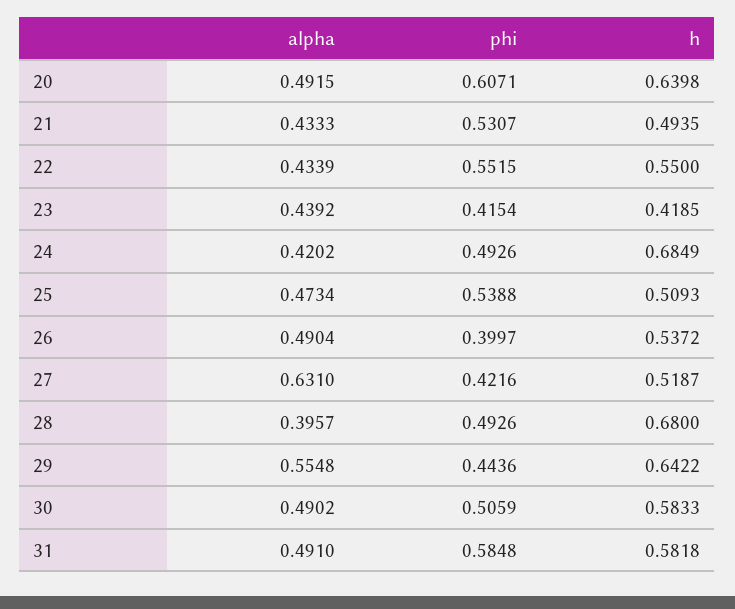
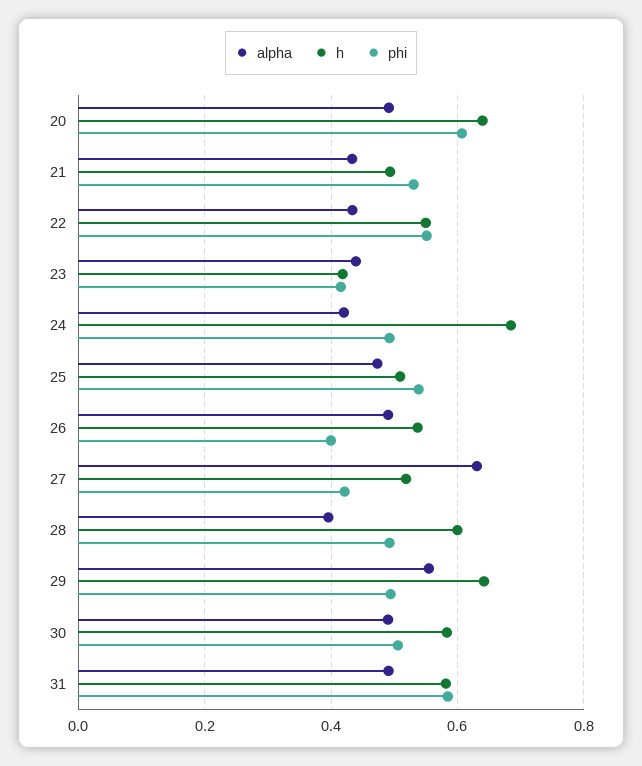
h, 28: 0.68 -> 0.6
phi, 29: 0.4436 -> 0.5

